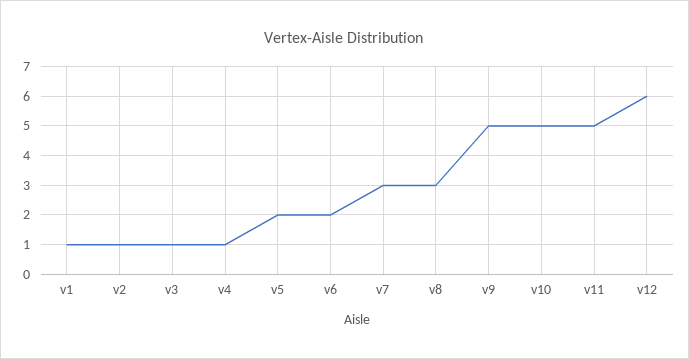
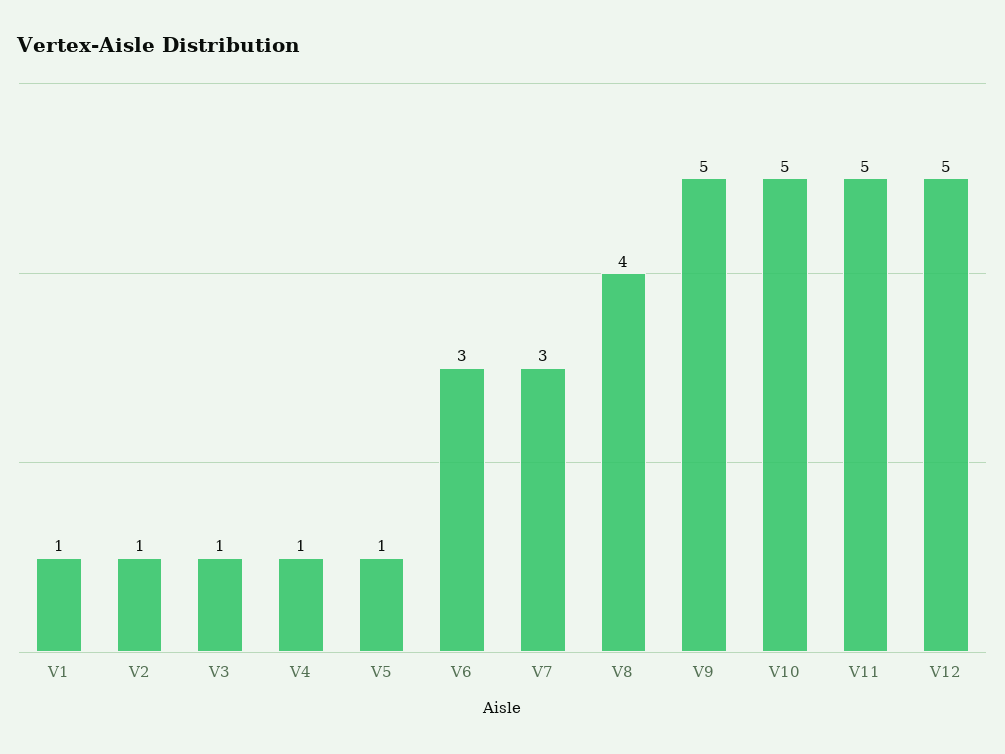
v5: 2 -> 1
v6: 2 -> 3
v8: 3 -> 4
v12: 6 -> 5

